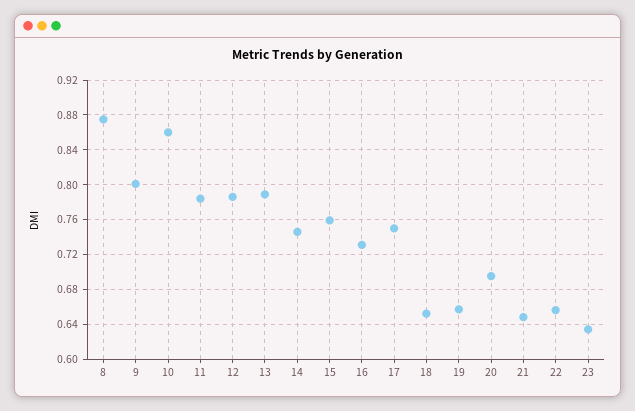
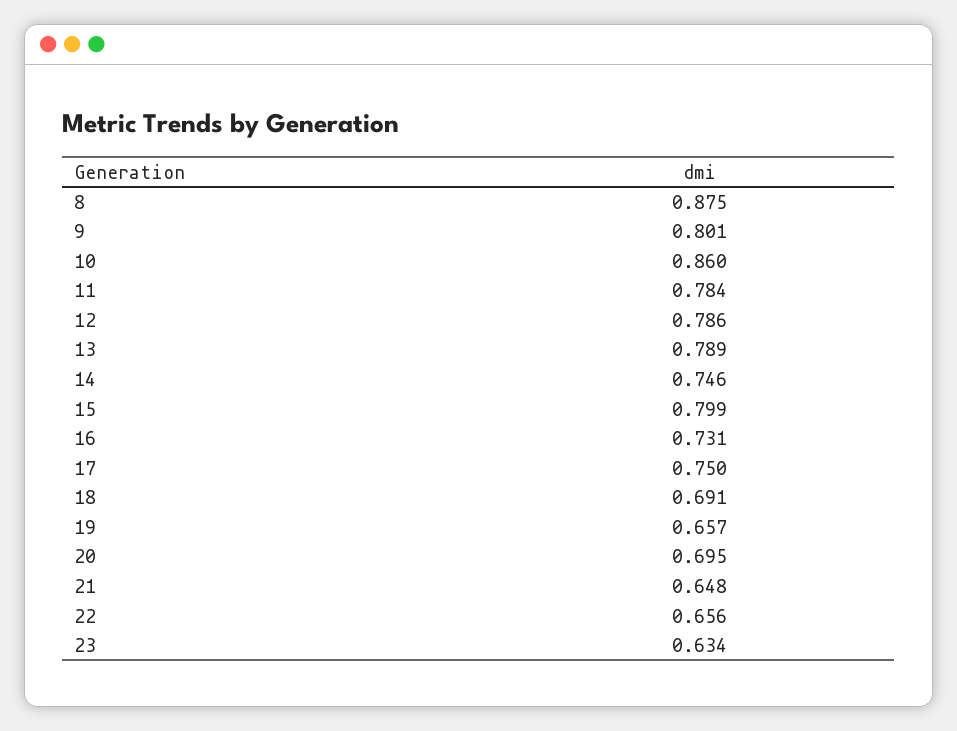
15: 0.76 -> 0.799
18: 0.65 -> 0.691

